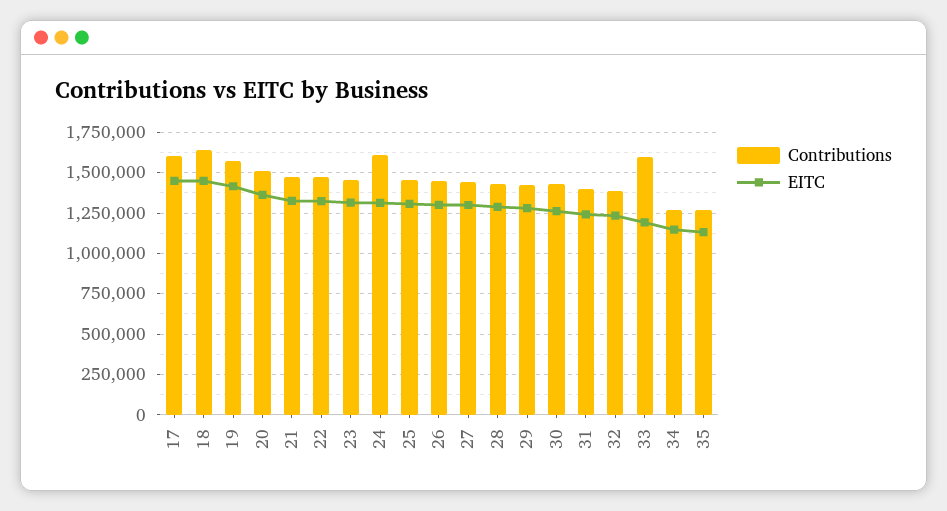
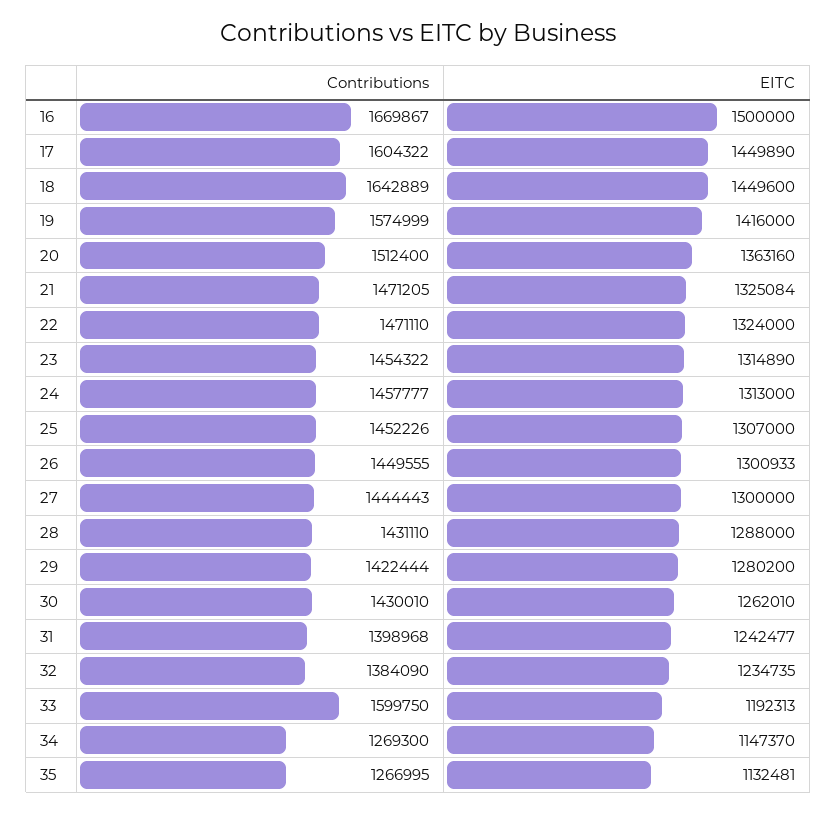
Contributions, 24: 1600000 -> 1457777
Contributions, 16: none -> 1669867
EITC, 16: none -> 1500000

